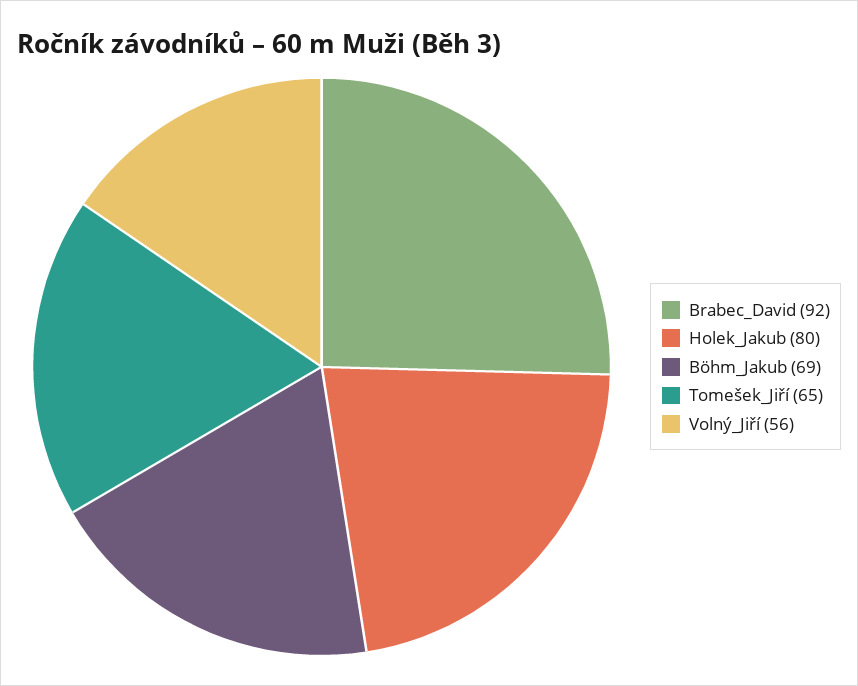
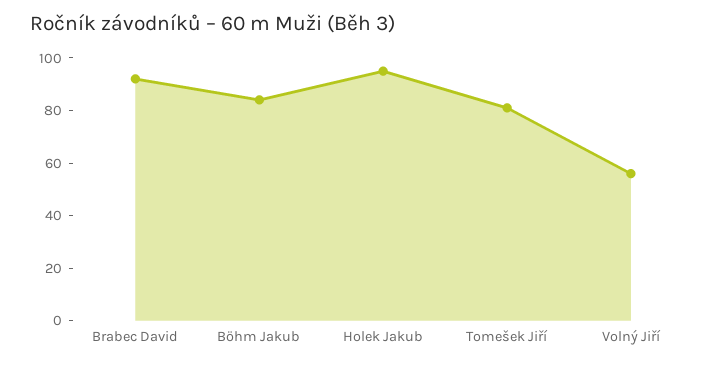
Holek_Jakub: 80 -> 95
Böhm_Jakub: 69 -> 85
Tomešek_Jiří: 65 -> 80

